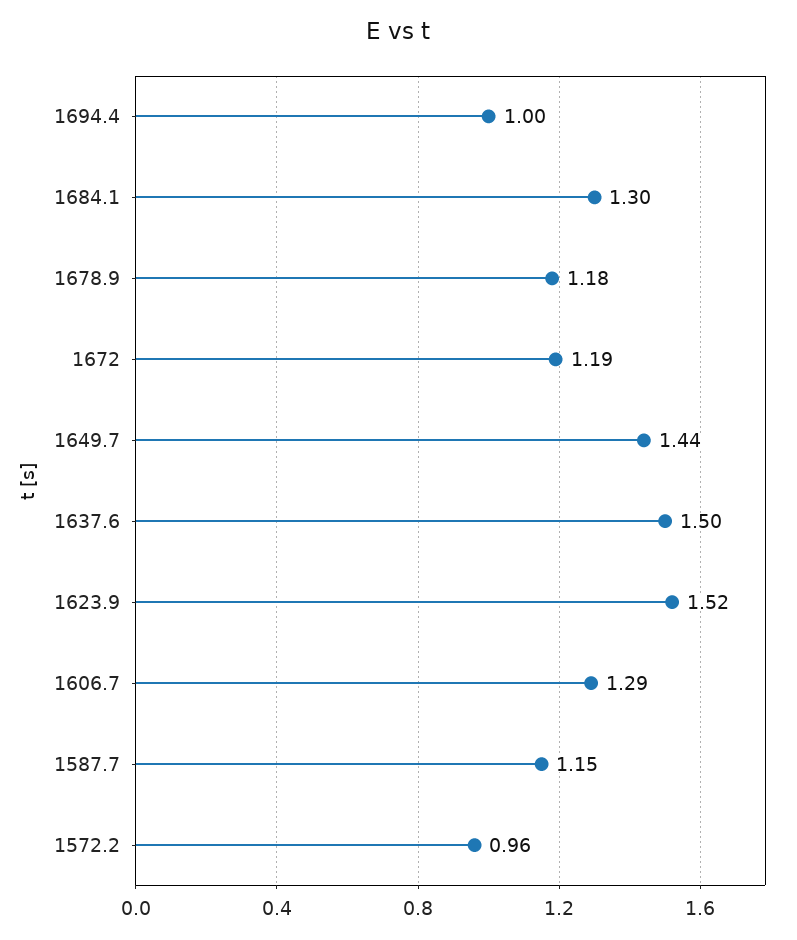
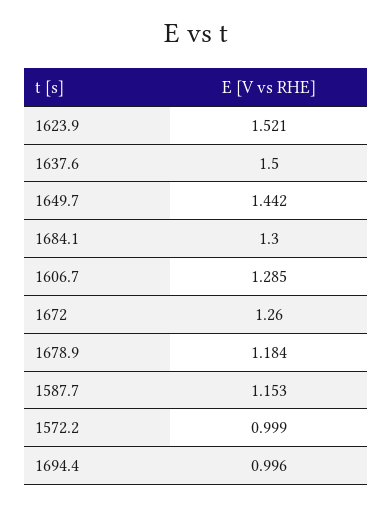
1672: 1.19 -> 1.26
1572.2: 0.96 -> 0.999

